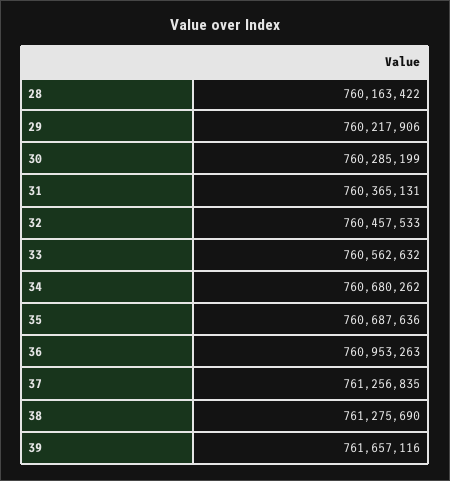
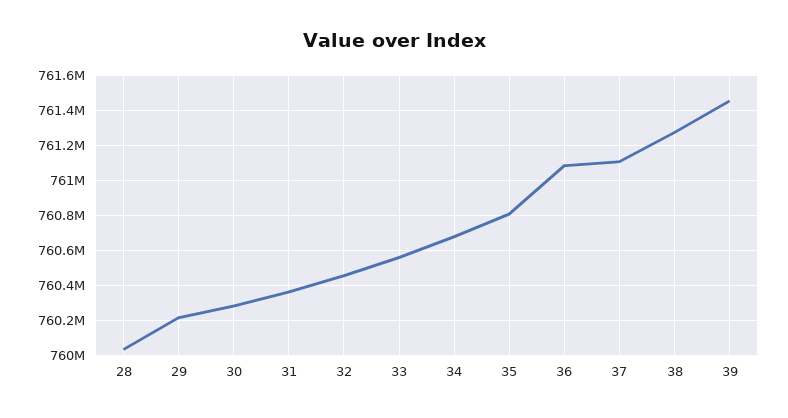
28: 760163422 -> 760050000
35: 760687636 -> 760800000
36: 760953263 -> 761100000
37: 761256835 -> 761100000
39: 761657116 -> 761450000

